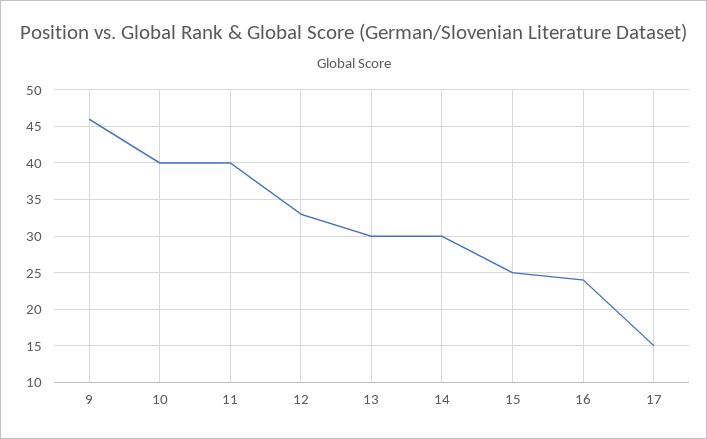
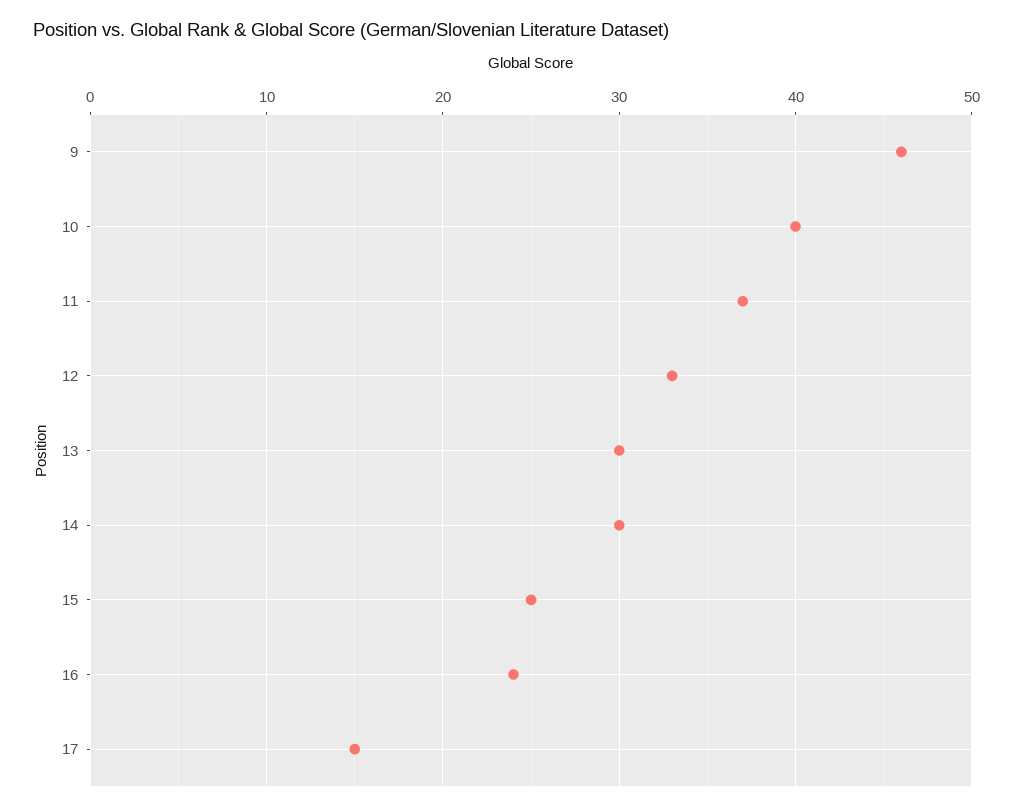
11: 40 -> 37

